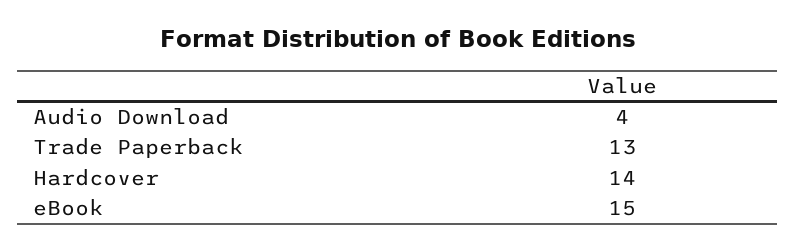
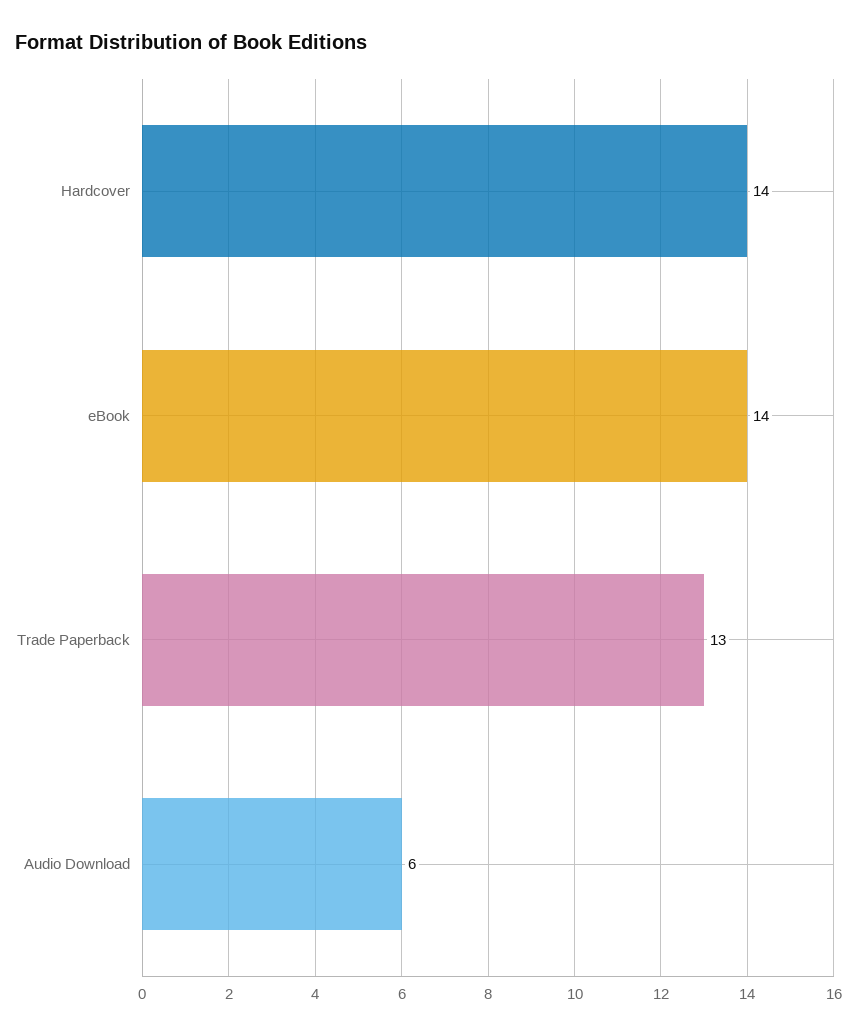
Audio Download: 4 -> 6
eBook: 15 -> 14

